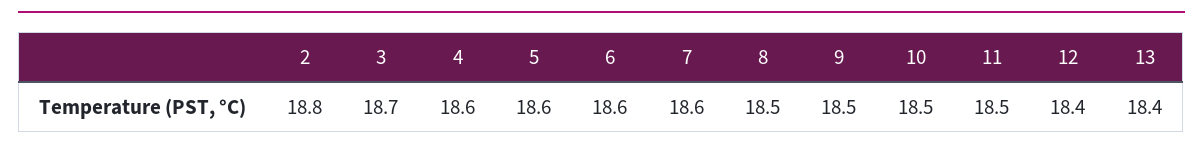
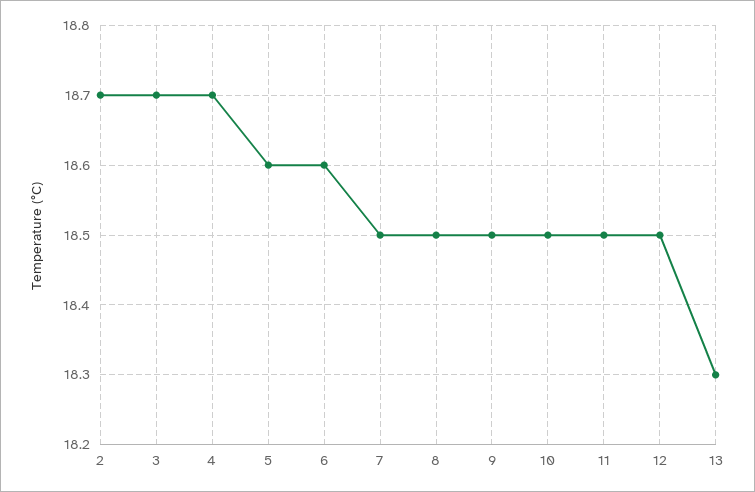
2: 18.8 -> 18.7
4: 18.6 -> 18.7
7: 18.6 -> 18.5
12: 18.4 -> 18.5
13: 18.4 -> 18.3

